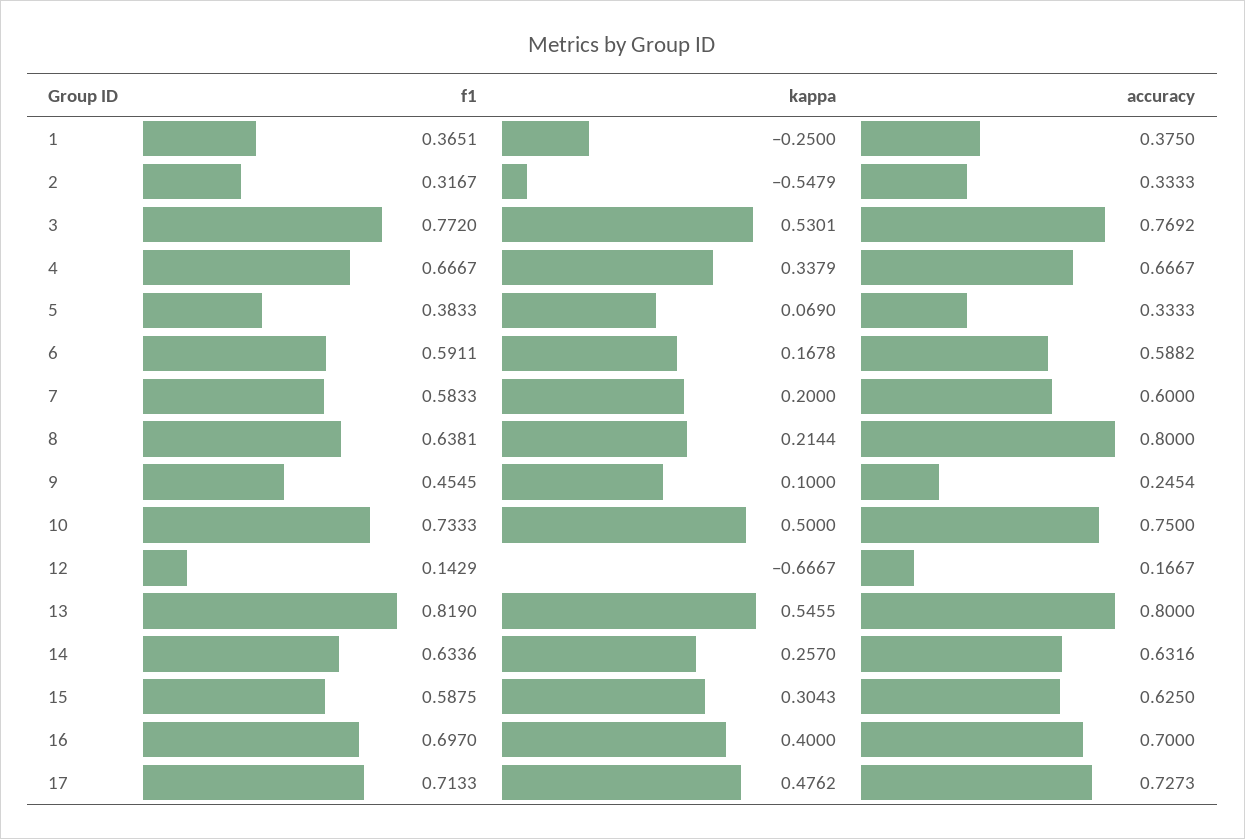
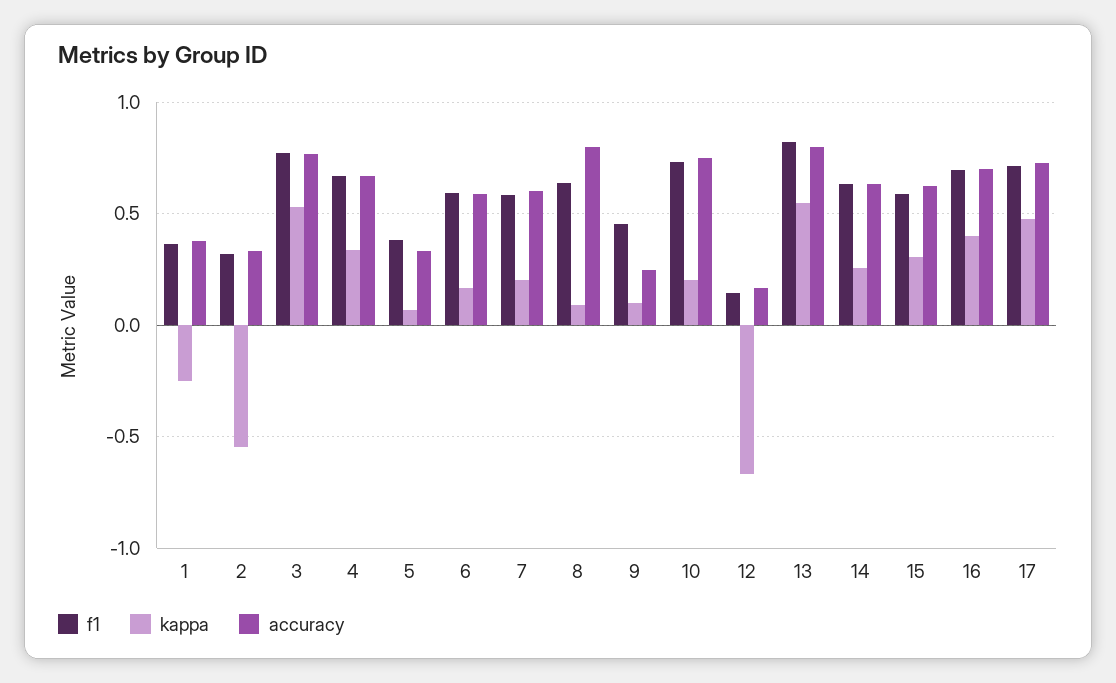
kappa, 8: 0.2144 -> 0.1
kappa, 10: 0.5 -> 0.2

